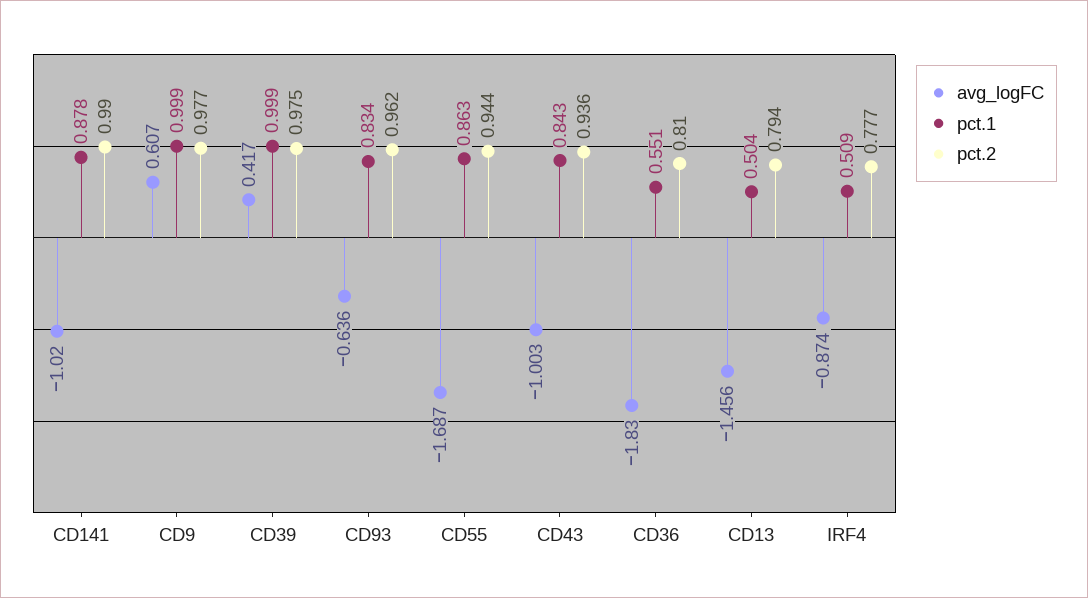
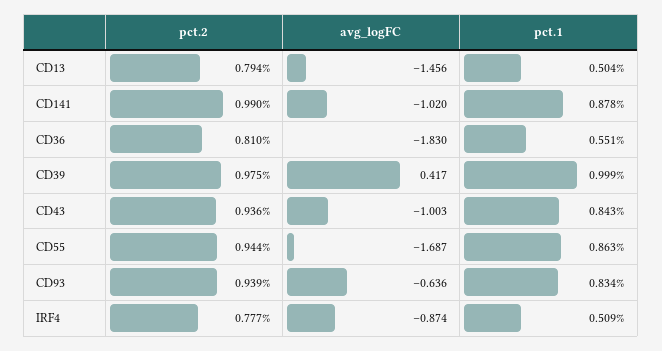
avg_logFC, CD9: 0.607 -> none
pct.1, CD9: 0.999 -> none
pct.2, CD9: 0.977 -> none
pct.2, CD93: 0.962 -> 0.939

